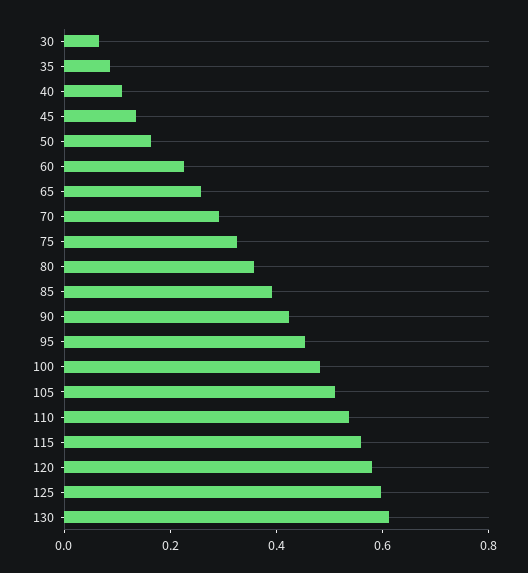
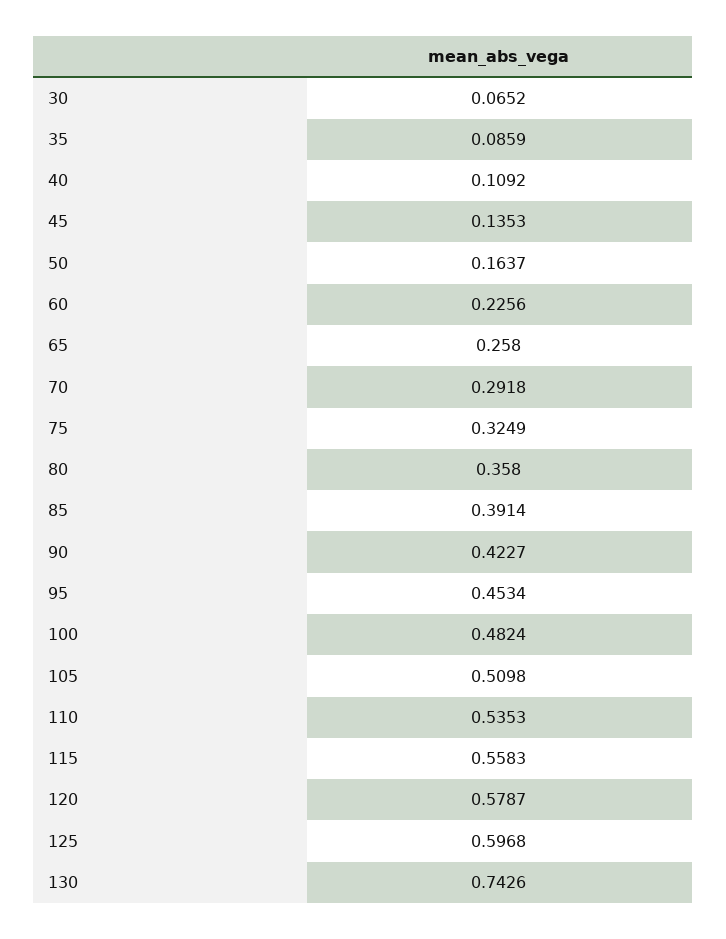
130: 0.6 -> 0.7426

